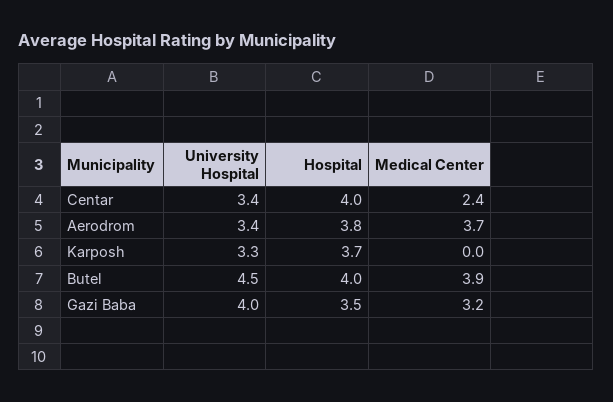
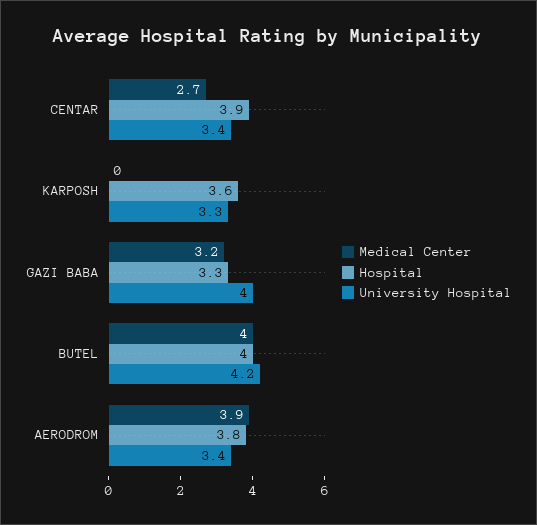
Hospital, Centar: 4 -> 3.9
Medical Center, Centar: 2.4 -> 2.7
Medical Center, Aerodrom: 3.7 -> 3.9
Hospital, Karposh: 3.7 -> 3.6
University Hospital, Butel: 4.5 -> 4.2
Medical Center, Butel: 3.9 -> 4
Hospital, Gazi Baba: 3.5 -> 3.3

